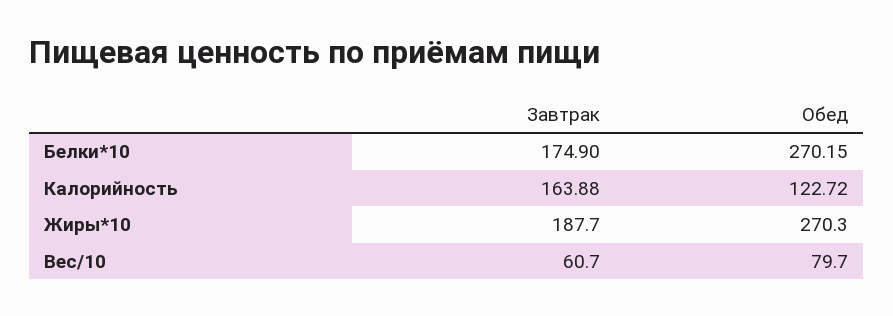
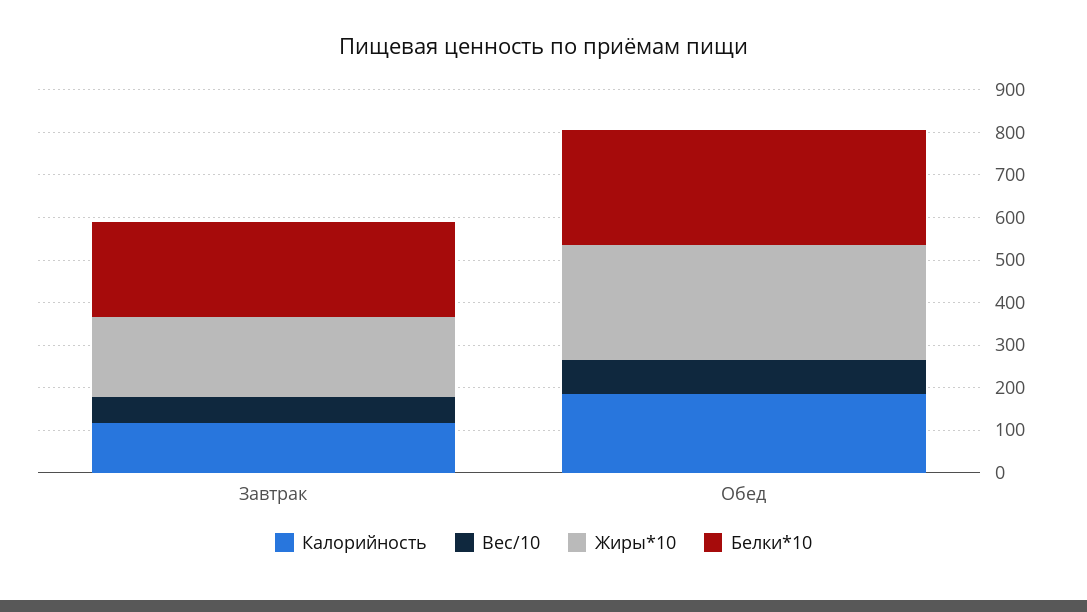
Белки*10, Завтрак: 174.9 -> 220
Калорийность, Завтрак: 163.88 -> 120
Калорийность, Обед: 122.72 -> 180

